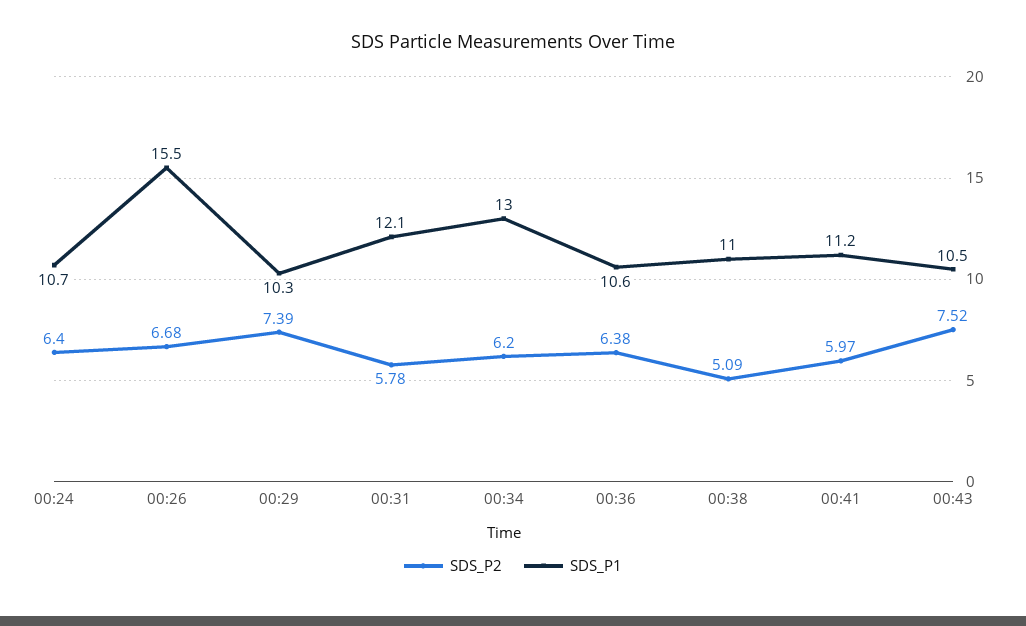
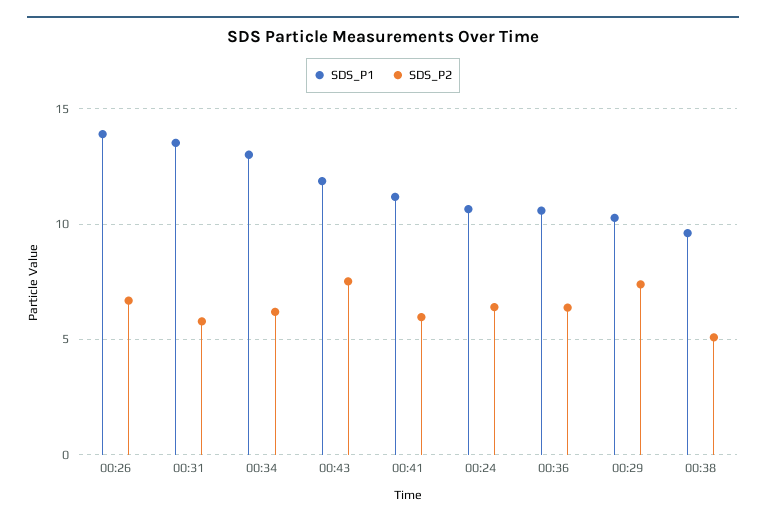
SDS_P1, 00:26: 15.5 -> 14
SDS_P1, 00:31: 12.1 -> 13.5
SDS_P1, 00:38: 11 -> 9.5
SDS_P1, 00:43: 10.5 -> 12

